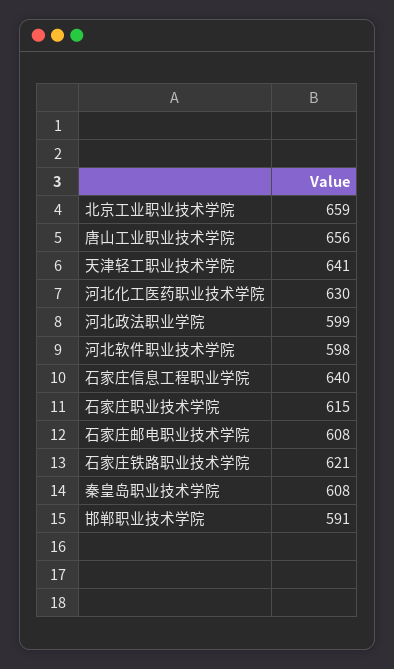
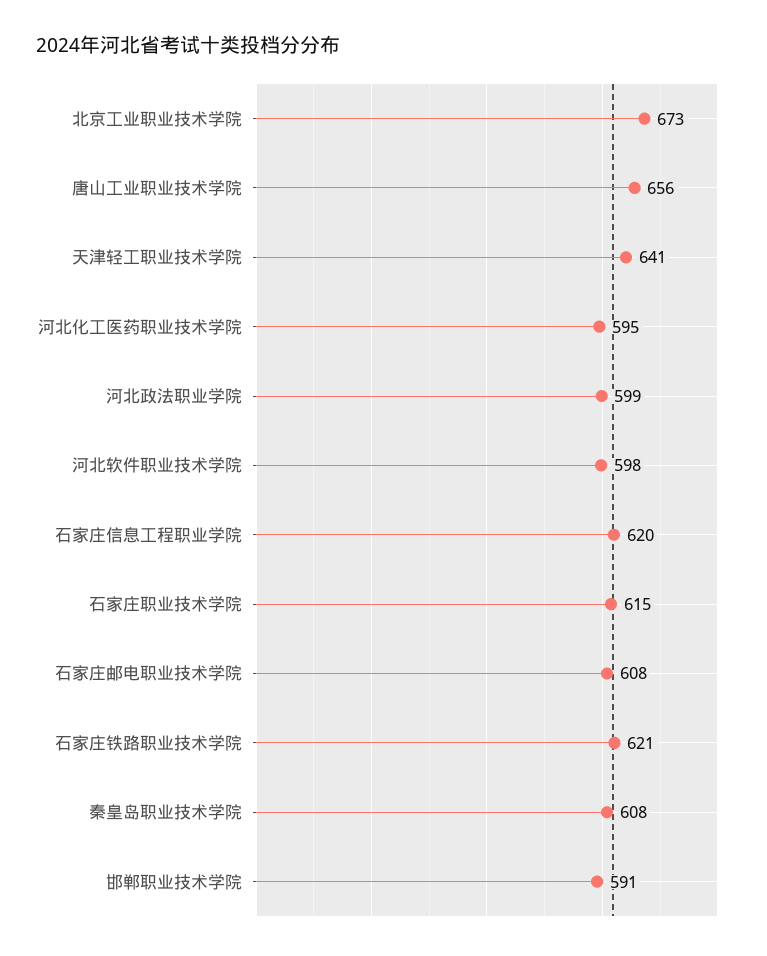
北京工业职业技术学院: 659 -> 673
河北化工医药职业技术学院: 630 -> 595
石家庄信息工程职业学院: 640 -> 620

